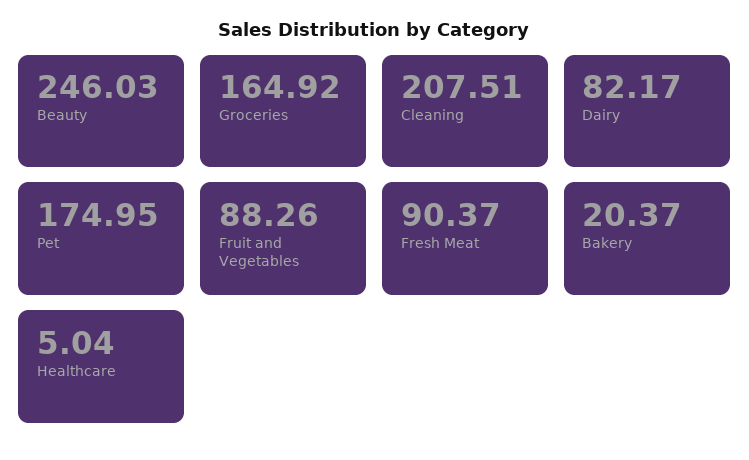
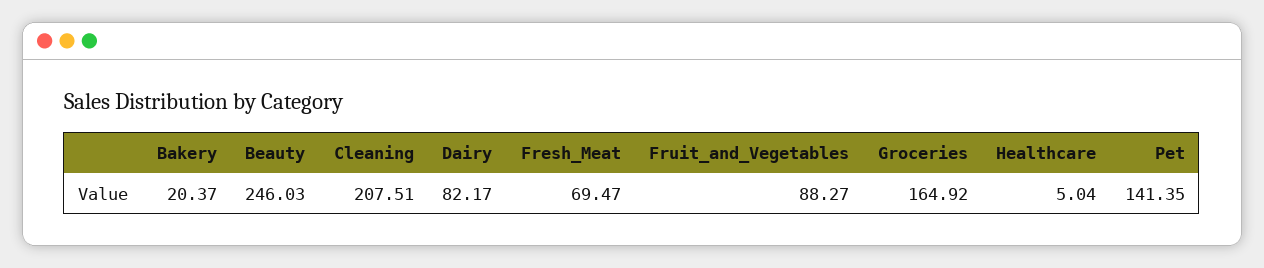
Pet: 174.95 -> 141.35
Fruit and Vegetables: 88.26 -> 88.27
Fresh Meat: 90.37 -> 69.47

